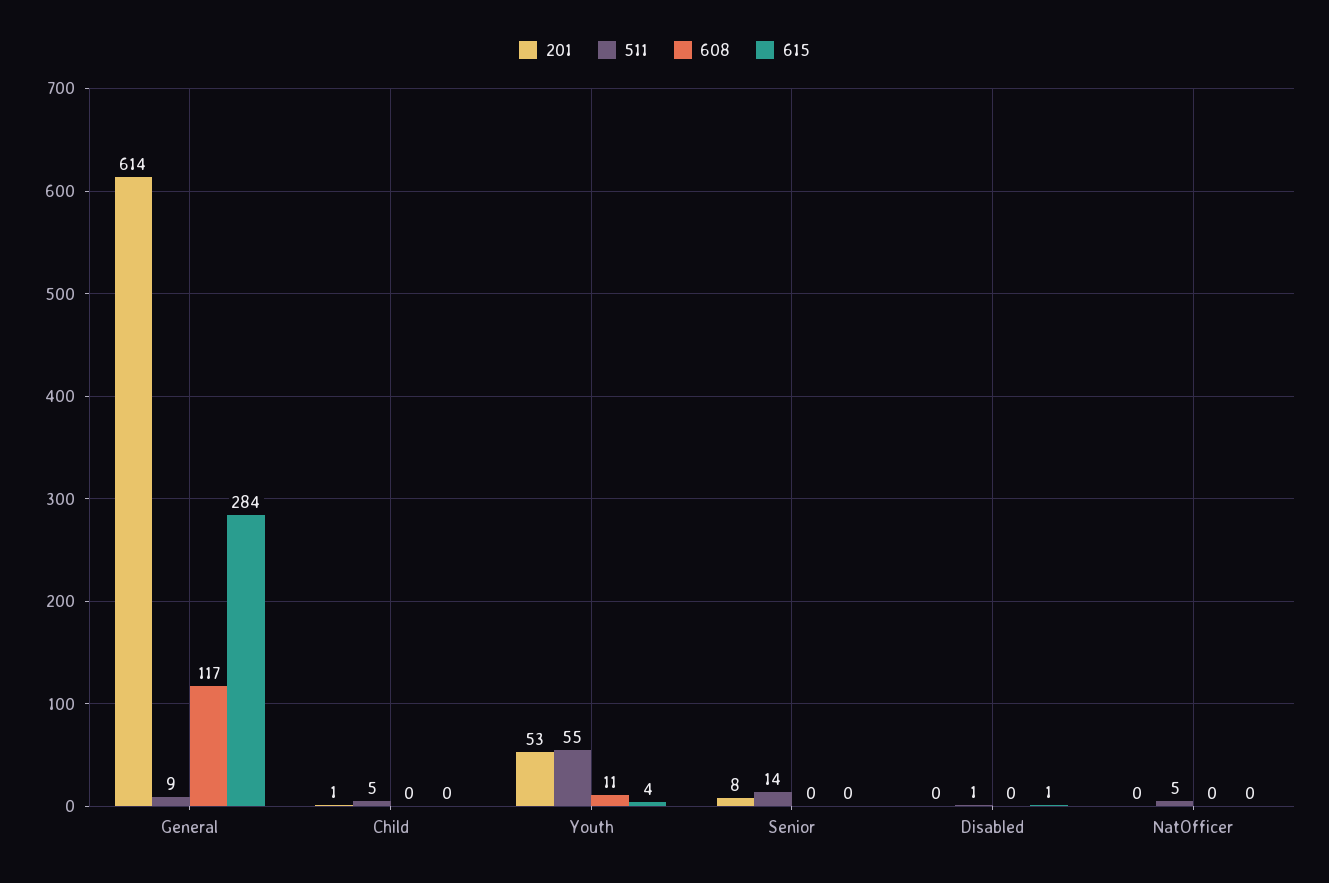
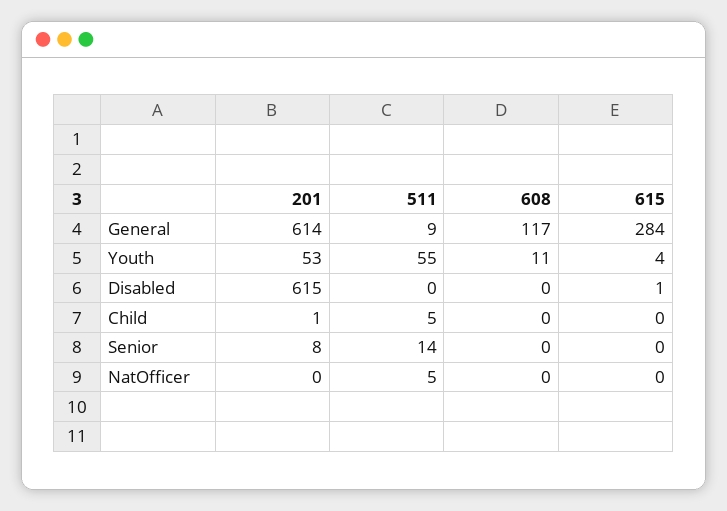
201, Disabled: 0 -> 615
511, Disabled: 1 -> 0

